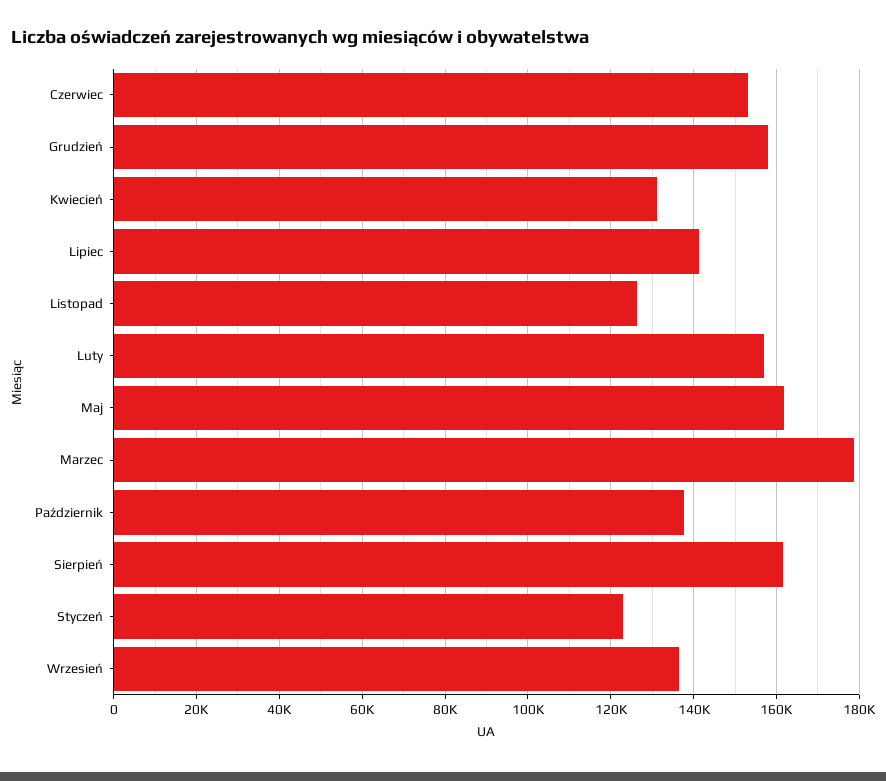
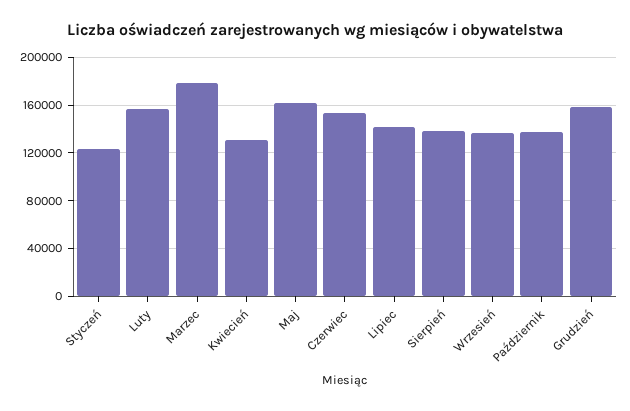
Listopad: 126000 -> none
Sierpień: 162000 -> 140000

